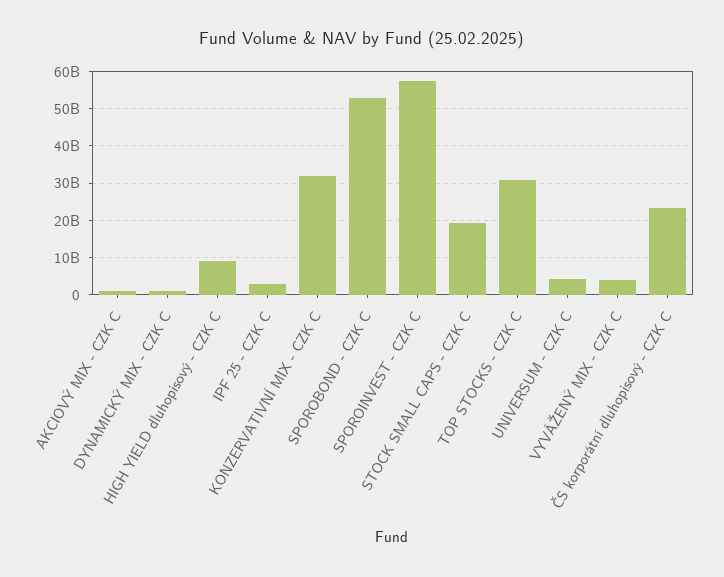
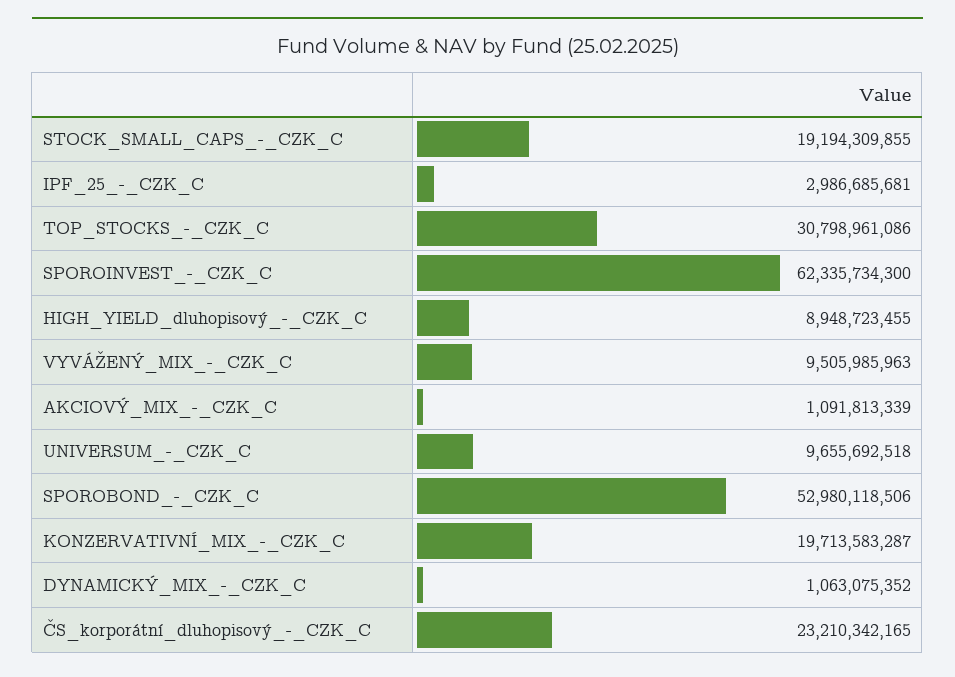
KONZERVATIVNÍ MIX - CZK C: 32000000000 -> 19713583287
SPOROINVEST - CZK C: 58000000000 -> 62335734300
UNIVERSUM - CZK C: 4000000000 -> 9655692518
VYVÁŽENÝ MIX - CZK C: 4000000000 -> 9505985963

